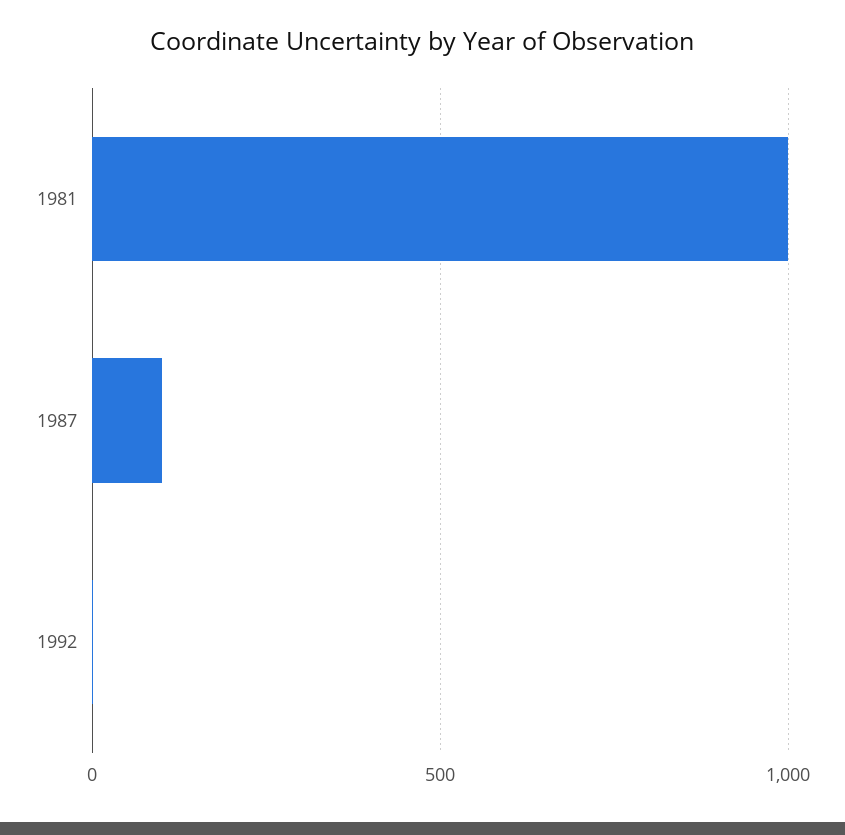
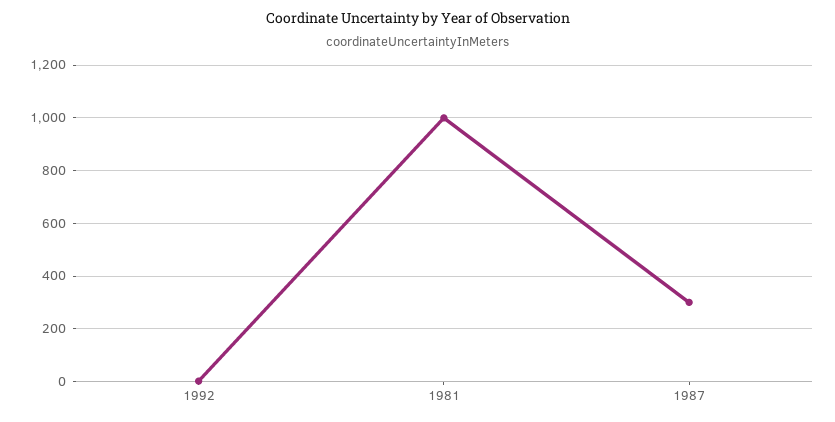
1987: 100 -> 300

